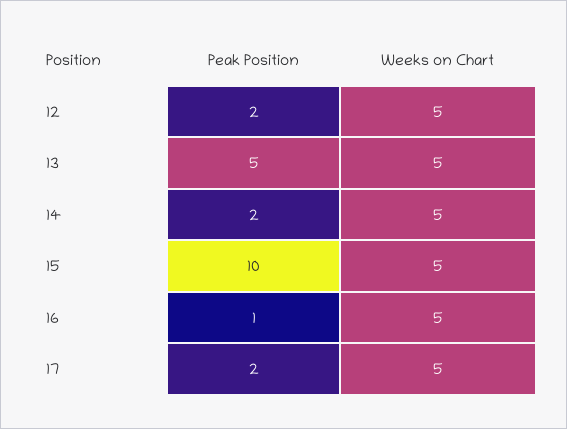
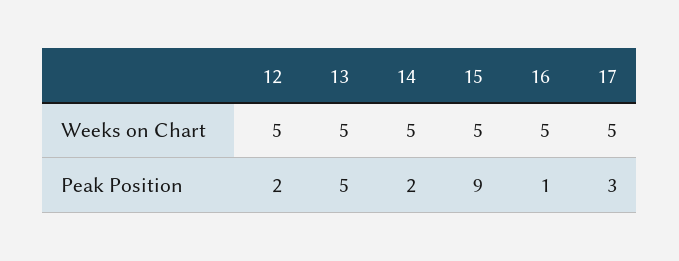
Peak Position, 15: 10 -> 9
Peak Position, 17: 2 -> 3

